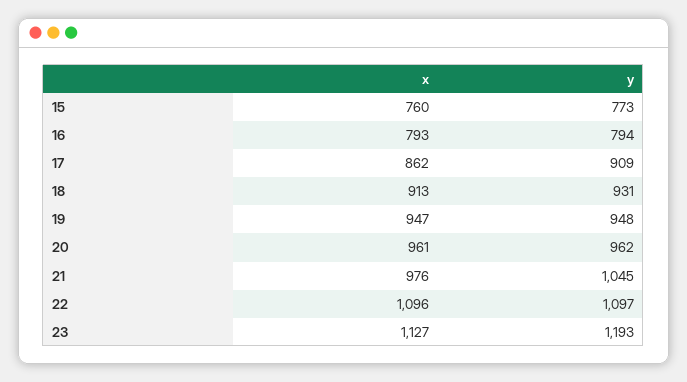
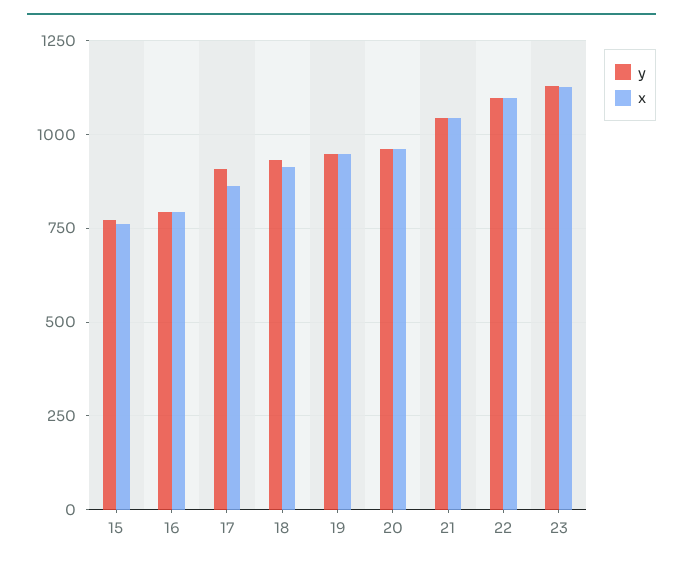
x, 21: 976 -> 1050
y, 23: 1193 -> 1125

